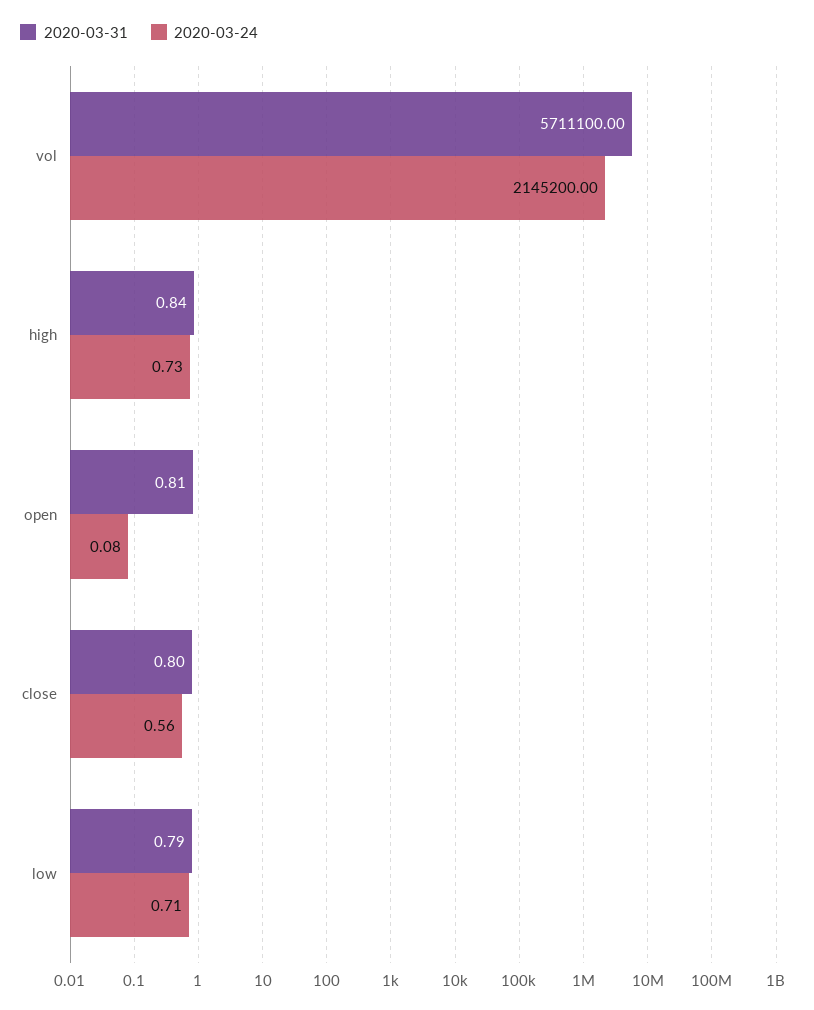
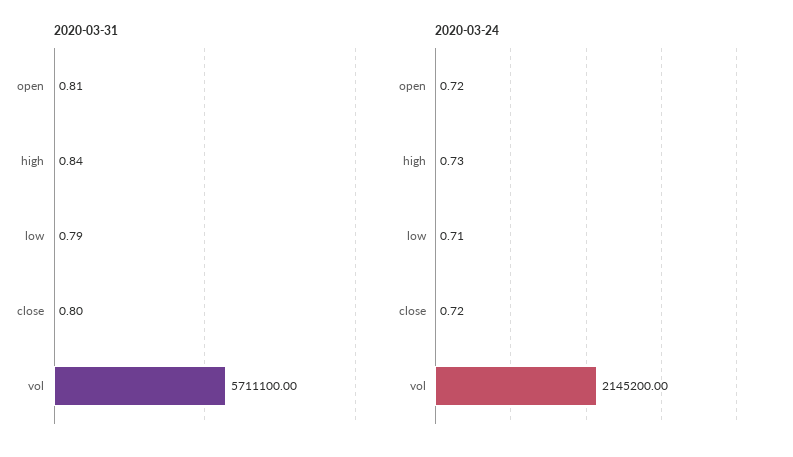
2020-03-24, open: 0.08 -> 0.72
2020-03-24, close: 0.56 -> 0.72

